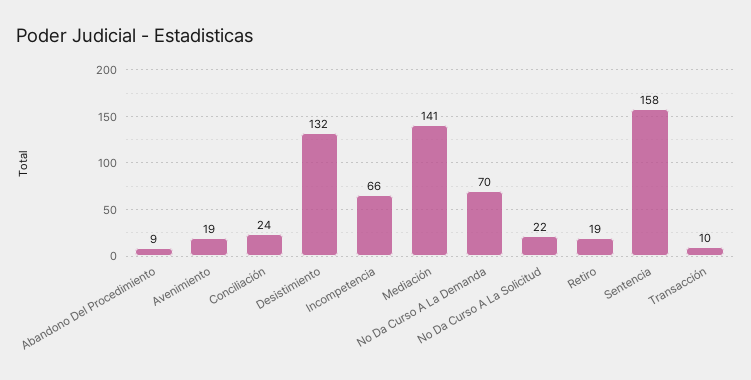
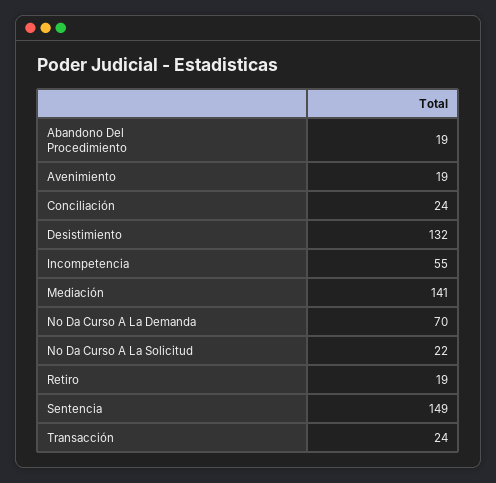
Abandono Del Procedimiento: 9 -> 19
Incompetencia: 66 -> 55
Sentencia: 158 -> 149
Transacción: 10 -> 24

